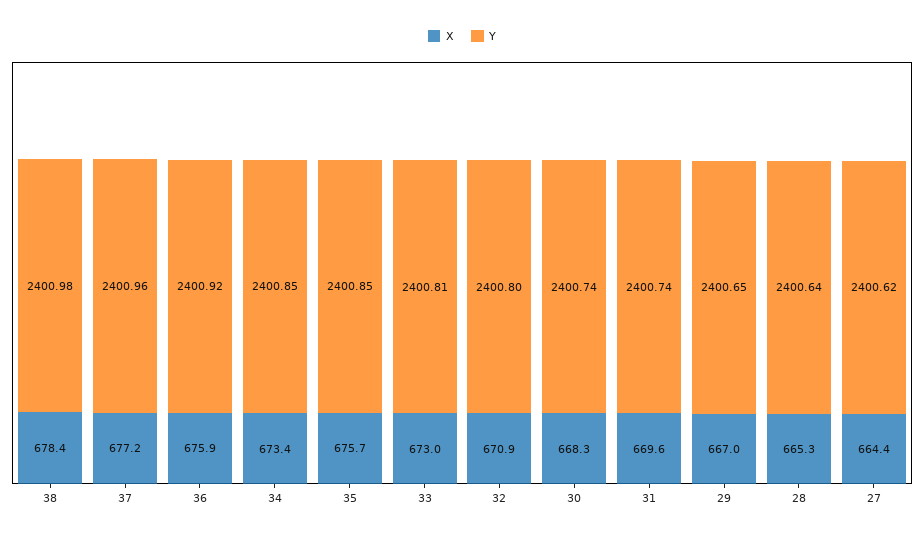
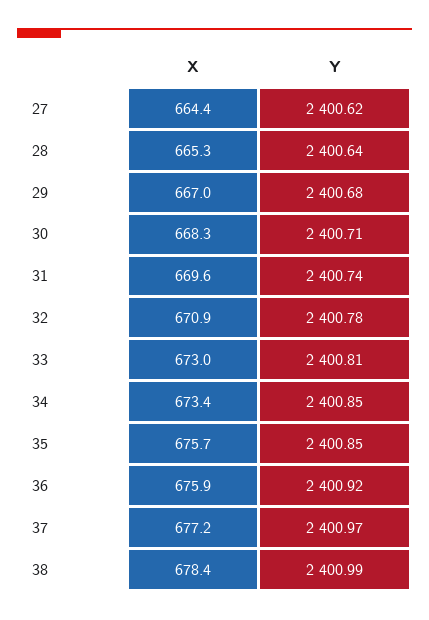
Y, 38: 2400.98 -> 2400.99
Y, 37: 2400.96 -> 2400.97
Y, 32: 2400.8 -> 2400.78
Y, 30: 2400.74 -> 2400.71
Y, 29: 2400.65 -> 2400.68

